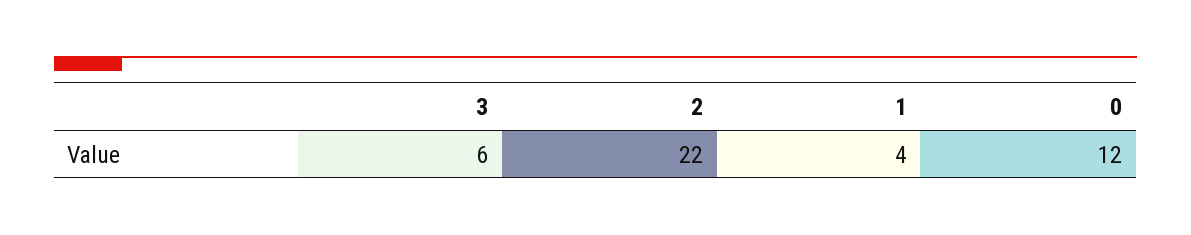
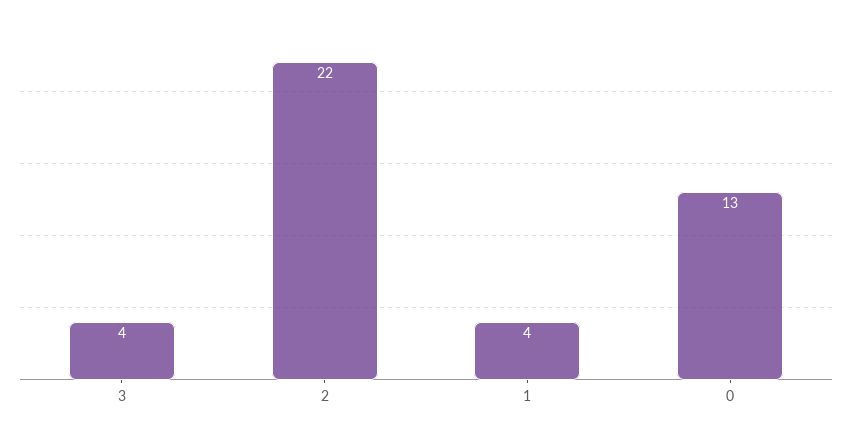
3: 6 -> 4
0: 12 -> 13

